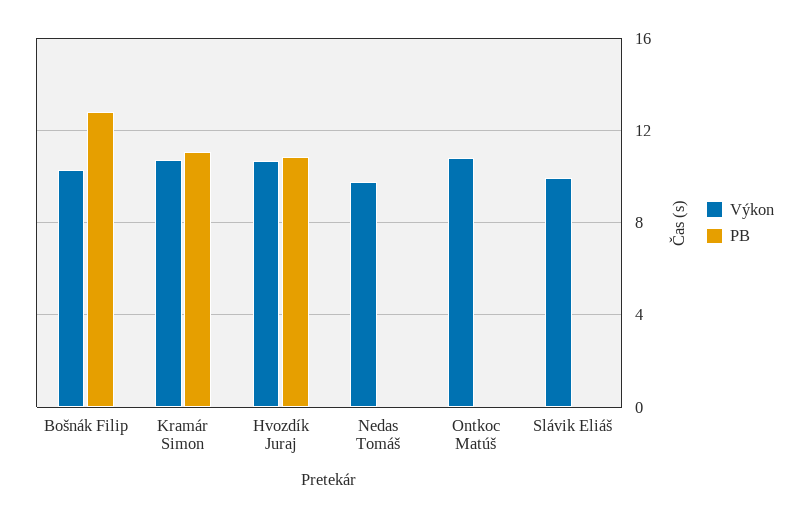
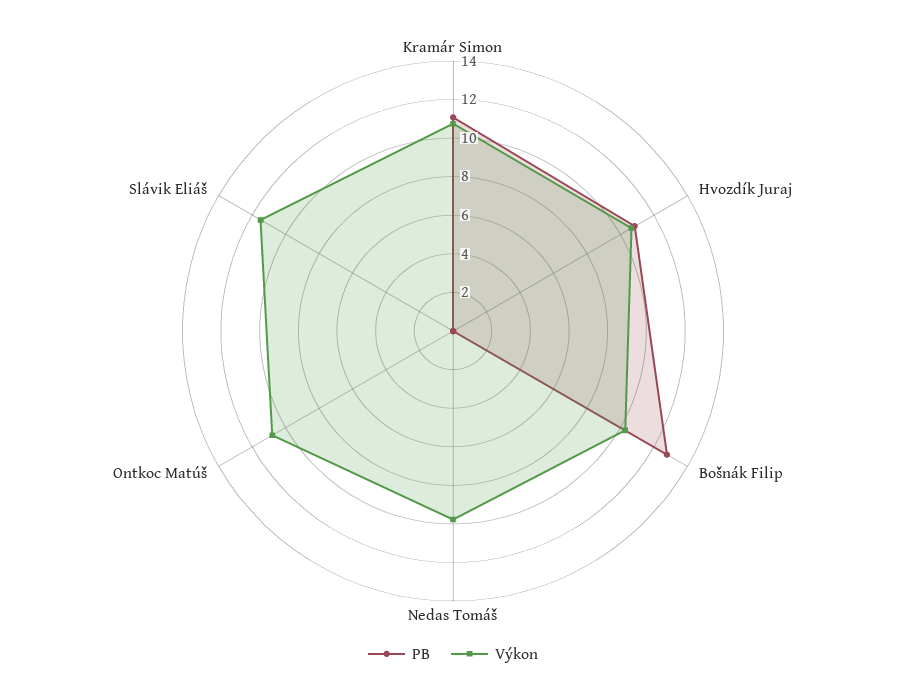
Výkon, Slávik Eliáš: 10 -> 11.5

